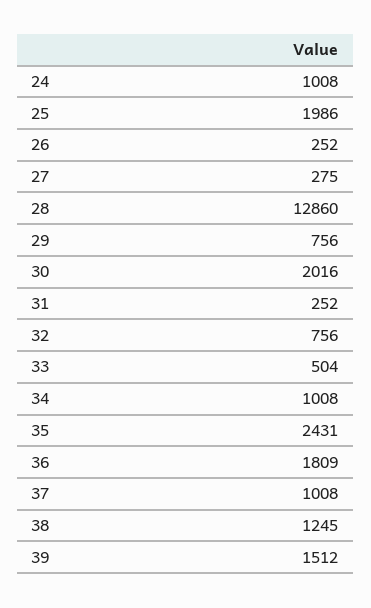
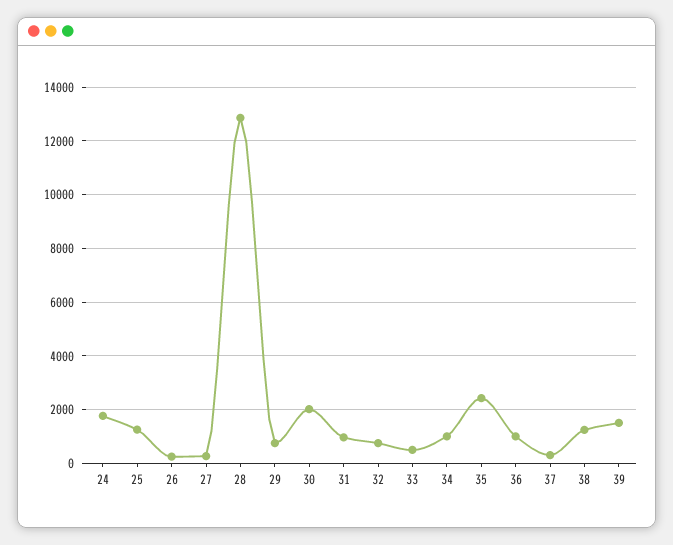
24: 1008 -> 1750
25: 1986 -> 1250
31: 252 -> 1000
36: 1809 -> 1000
37: 1008 -> 250

